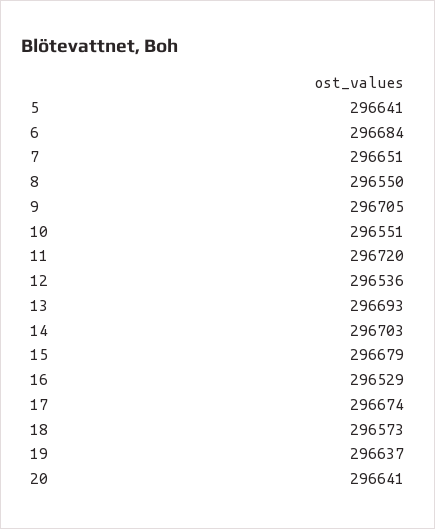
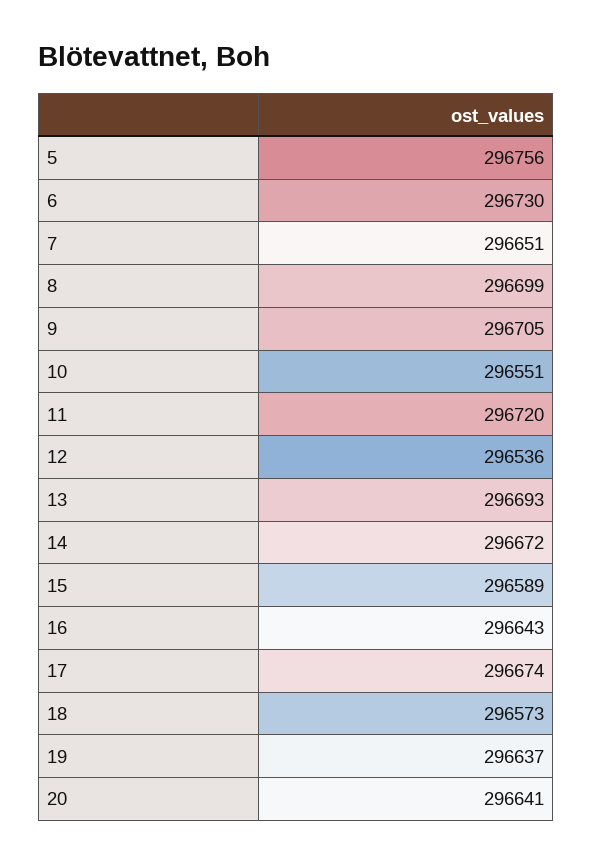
5: 296641 -> 296756
6: 296684 -> 296730
8: 296550 -> 296699
14: 296703 -> 296672
15: 296679 -> 296589
16: 296529 -> 296643

